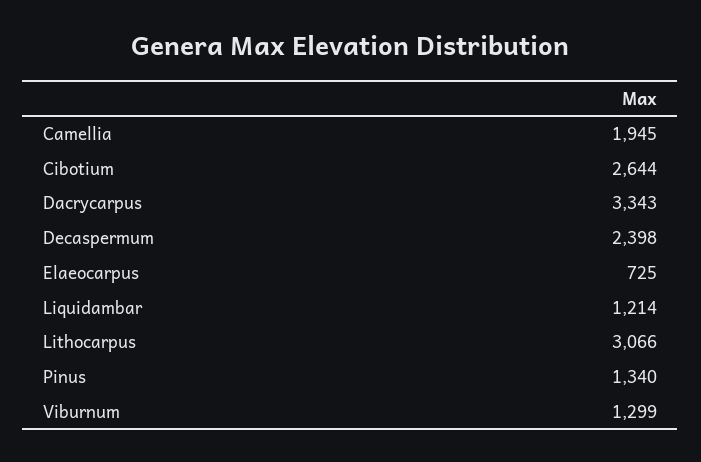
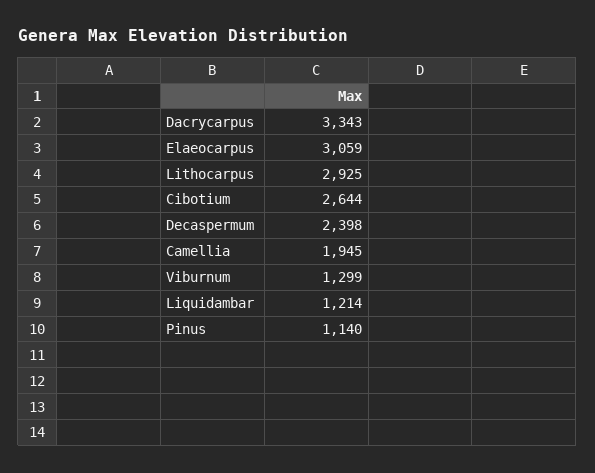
Elaeocarpus: 725 -> 3059
Lithocarpus: 3066 -> 2925
Pinus: 1340 -> 1140

